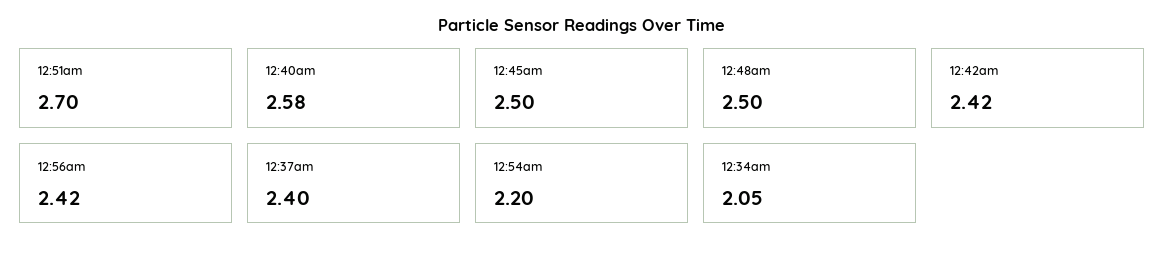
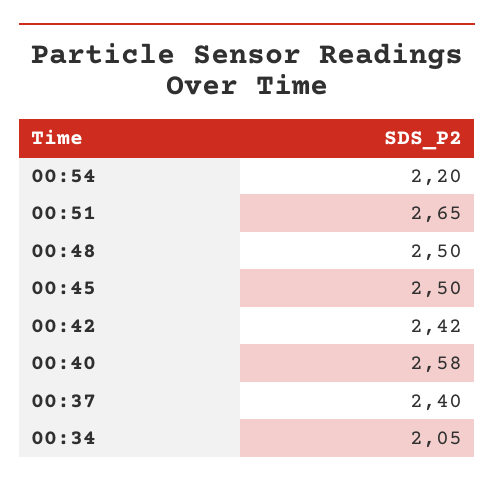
12:51am: 2.7 -> 2.65
12:56am: 2.42 -> none

